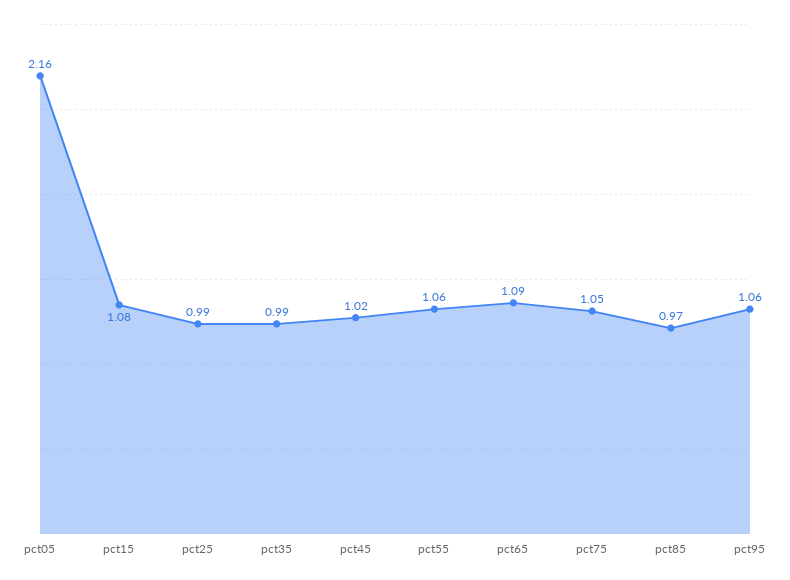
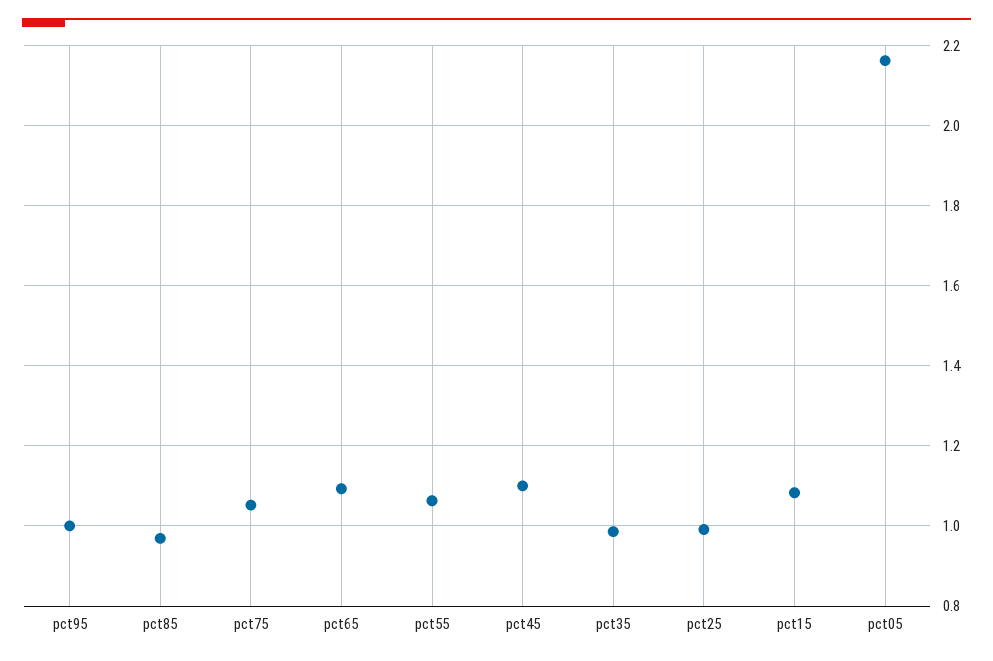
pct45: 1.02 -> 1.1
pct95: 1.06 -> 1

